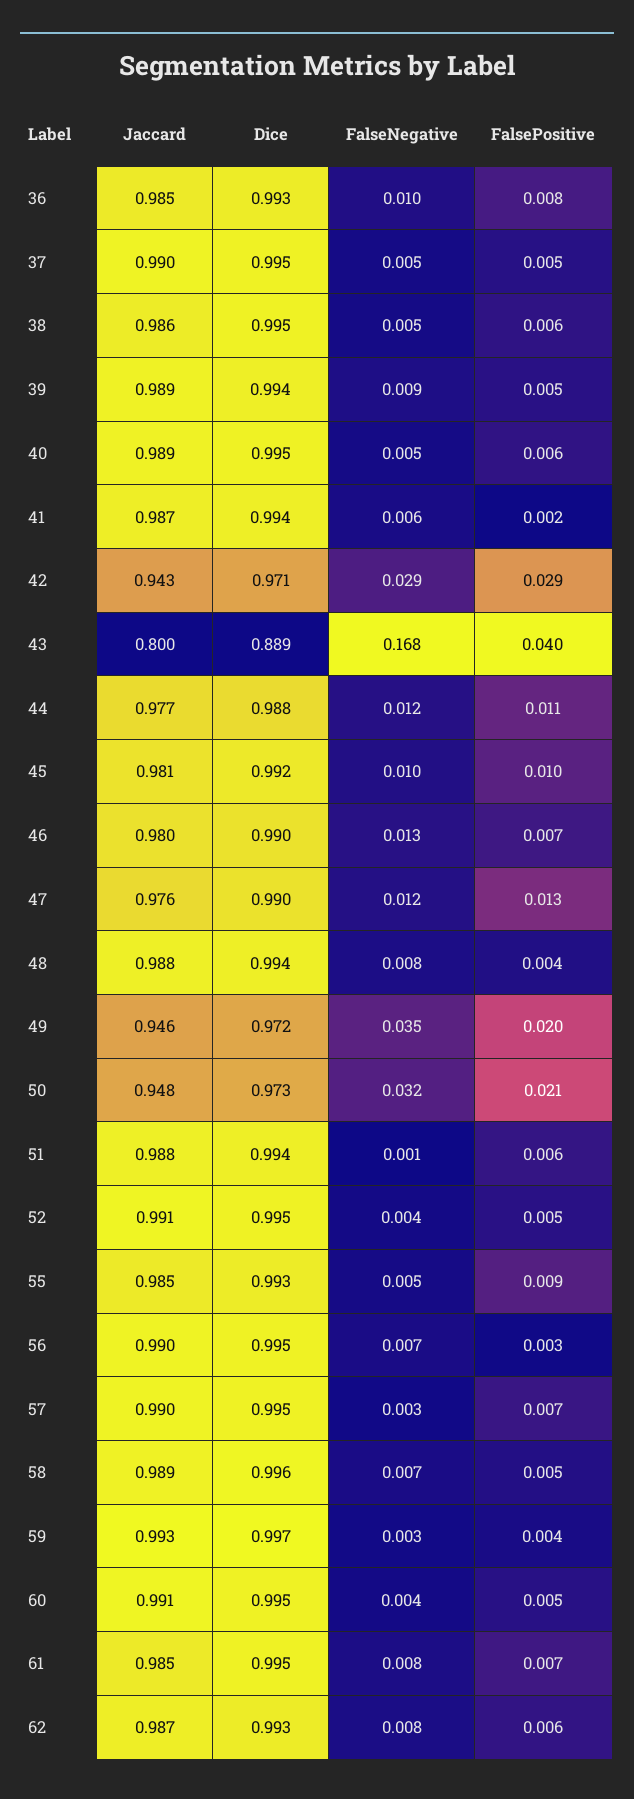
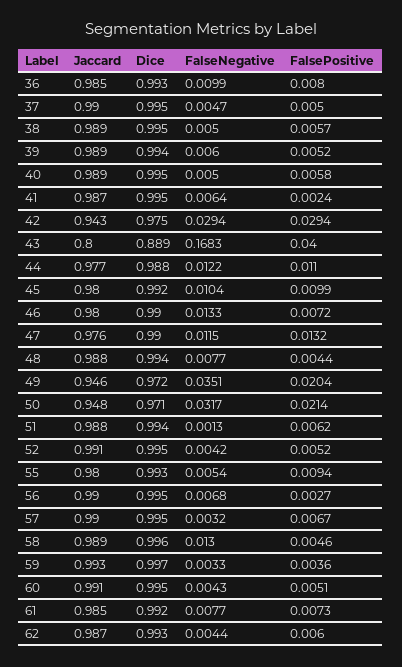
Jaccard, 38: 0.986 -> 0.989
FalseNegative, 39: 0.009 -> 0.006
Dice, 41: 0.994 -> 0.995
Dice, 42: 0.971 -> 0.975
Jaccard, 45: 0.981 -> 0.98
Dice, 50: 0.973 -> 0.971
Jaccard, 55: 0.985 -> 0.98
FalseNegative, 58: 0.007 -> 0.013
Dice, 61: 0.995 -> 0.992
FalseNegative, 62: 0.008 -> 0.0044

